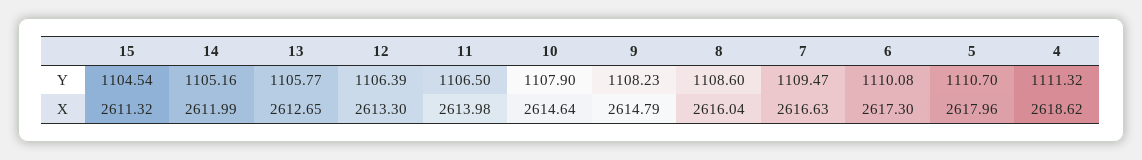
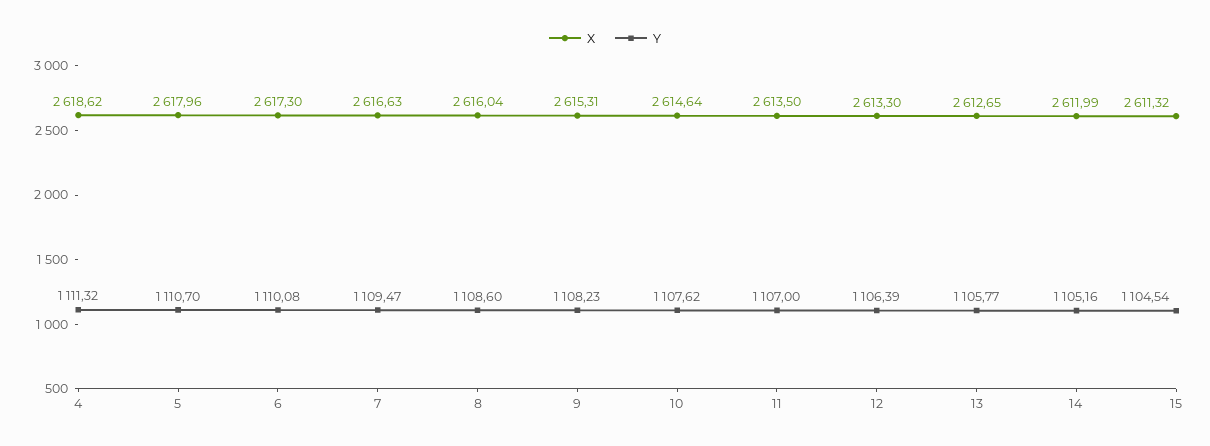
Y, 11: 1106.5 -> 1107
Y, 10: 1107.9 -> 1107.62
X, 11: 2613.98 -> 2613.5
X, 9: 2614.79 -> 2615.31

